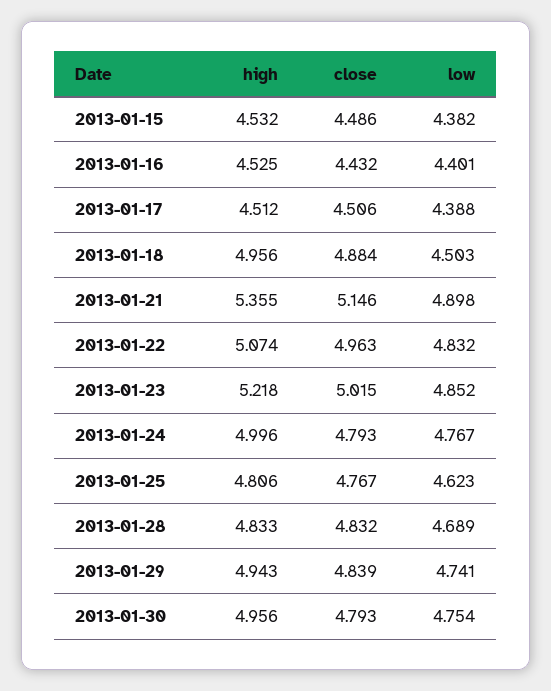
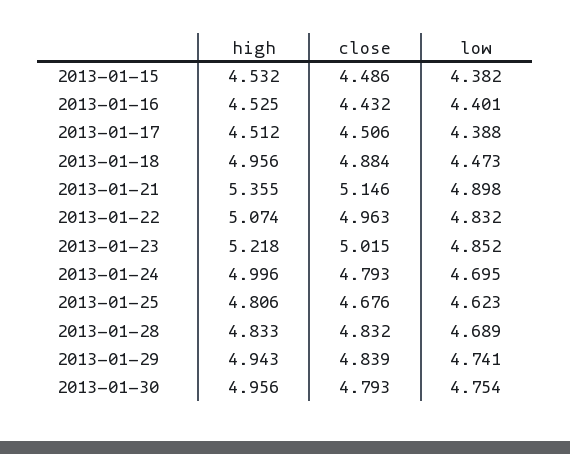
low, 2013-01-18: 4.503 -> 4.473
low, 2013-01-24: 4.767 -> 4.695
close, 2013-01-25: 4.767 -> 4.676

